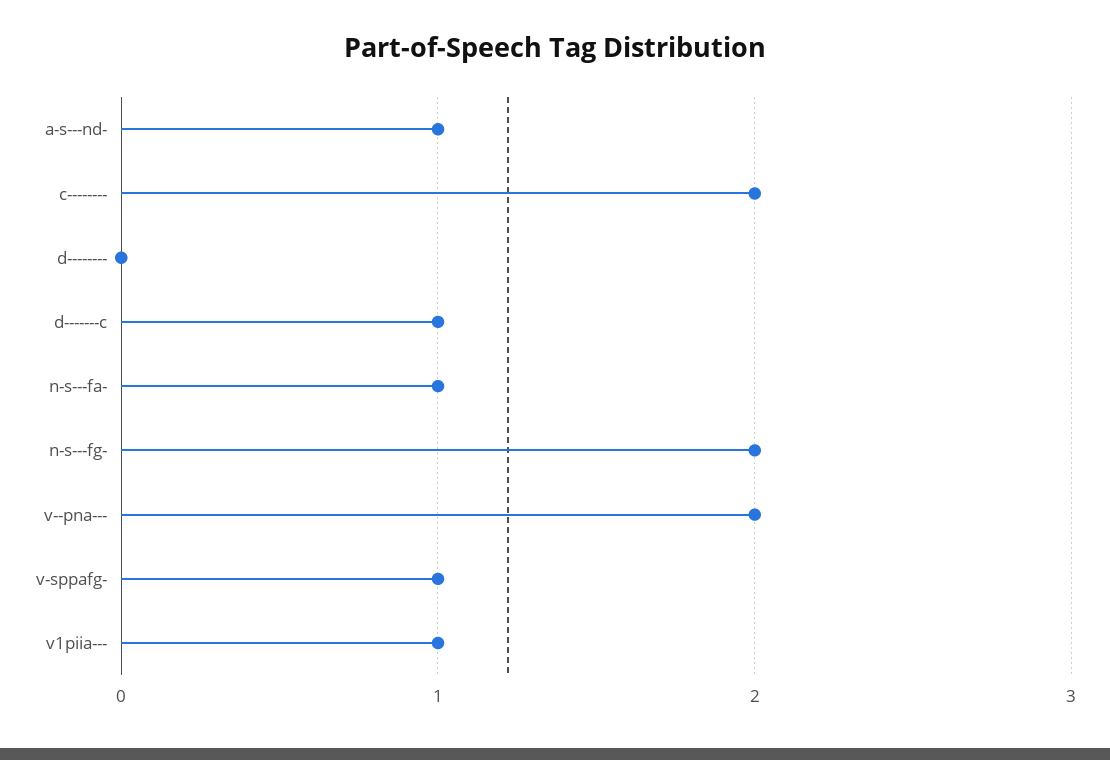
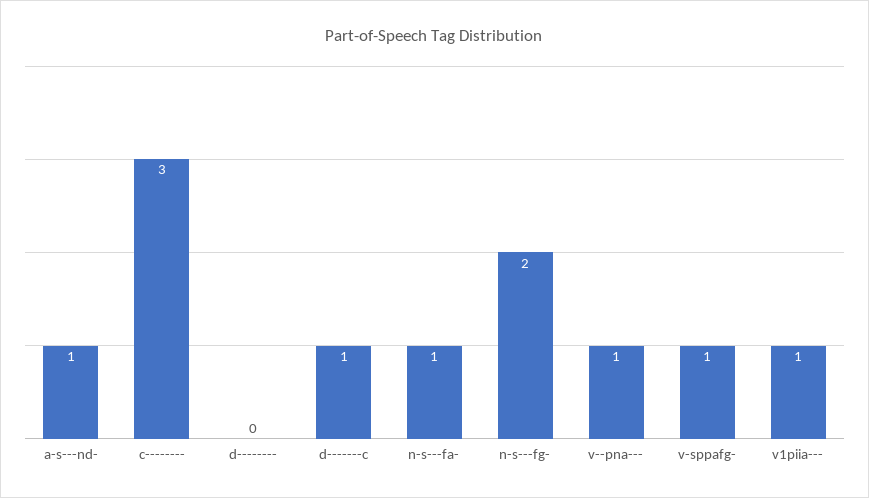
c--------: 2 -> 3
v--pna---: 2 -> 1

